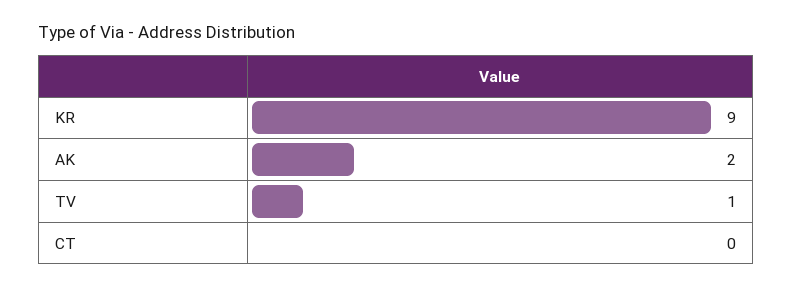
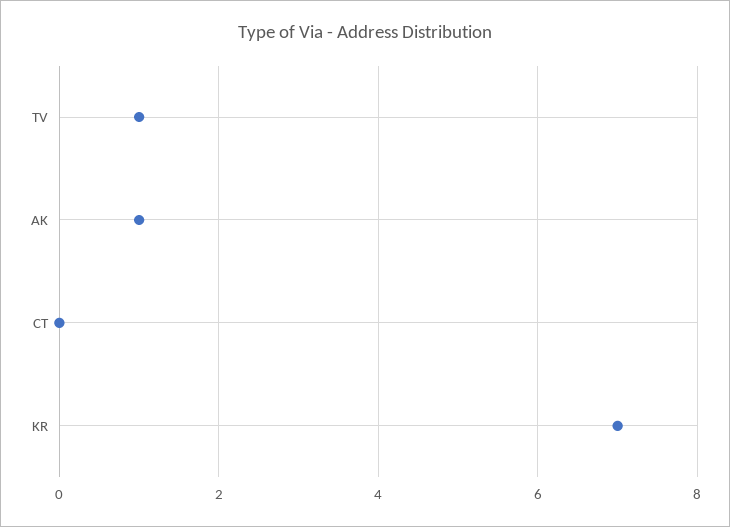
KR: 9 -> 7
AK: 2 -> 1

